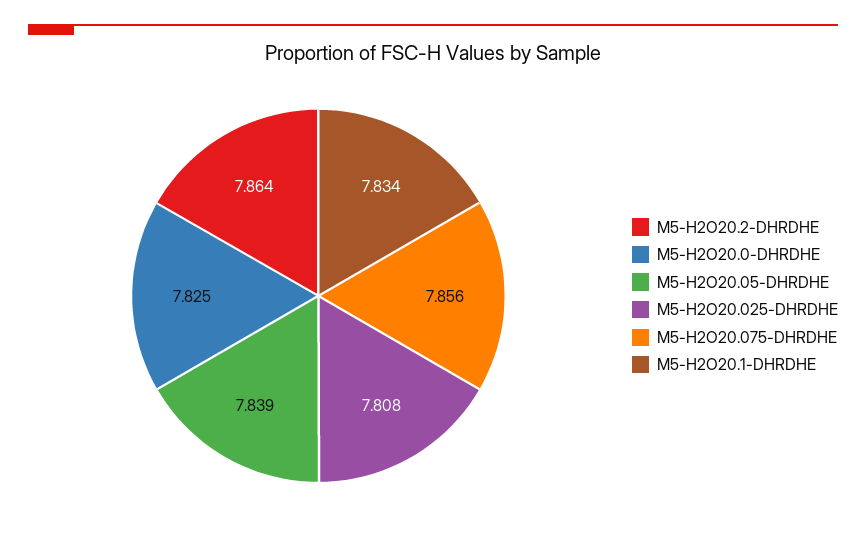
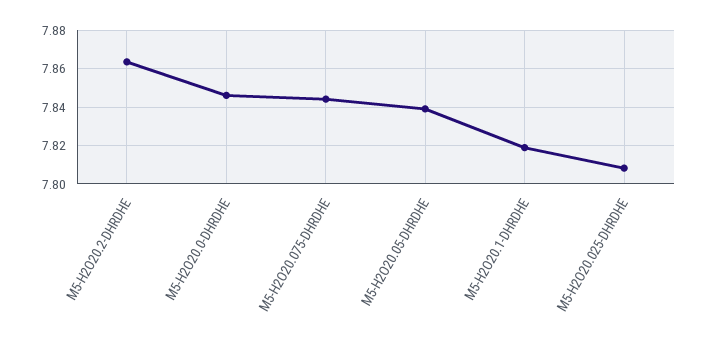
M5-H2O20.0-DHRDHE: 7.825 -> 7.845
M5-H2O20.075-DHRDHE: 7.856 -> 7.845
M5-H2O20.1-DHRDHE: 7.834 -> 7.82

